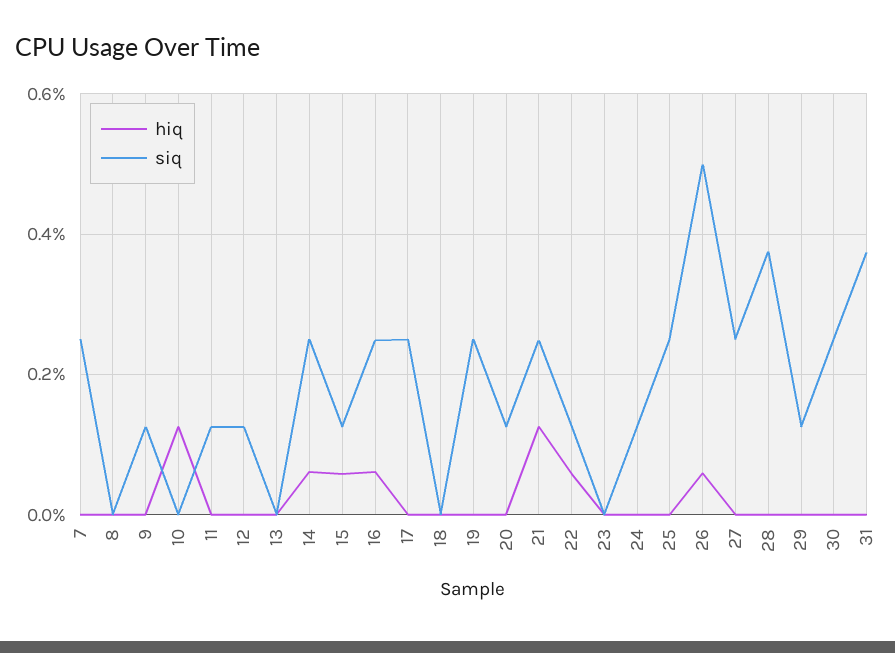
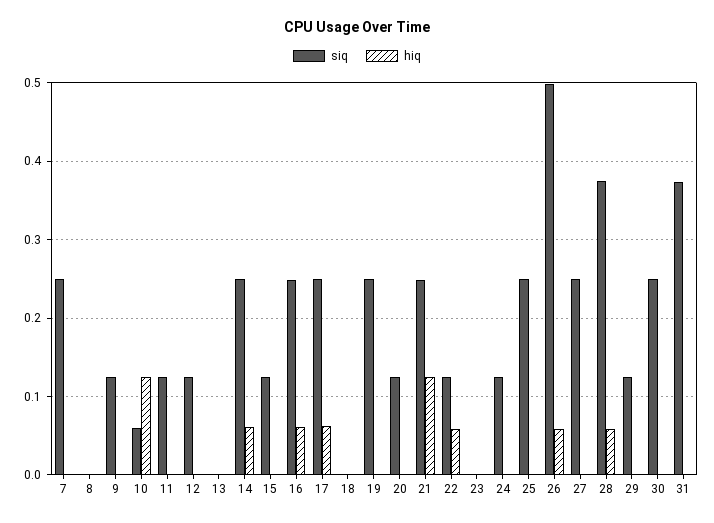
siq, 10: 0 -> 0.06
hiq, 15: 0.06 -> 0
hiq, 17: 0 -> 0.06
hiq, 28: 0 -> 0.06

